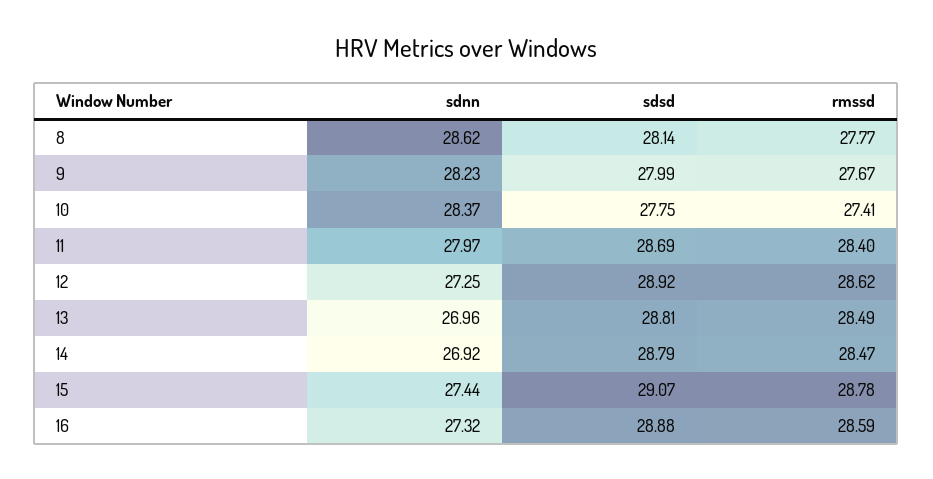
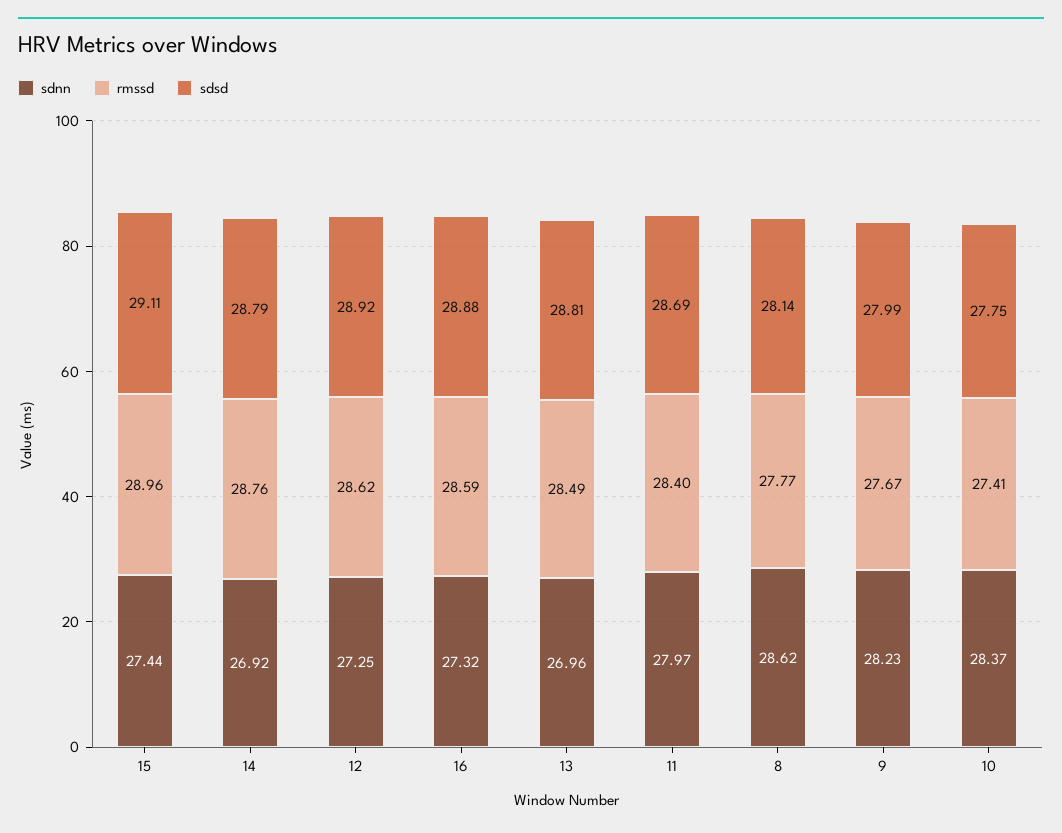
rmssd, 14: 28.47 -> 28.76
sdsd, 15: 29.07 -> 29.11
rmssd, 15: 28.78 -> 28.96

